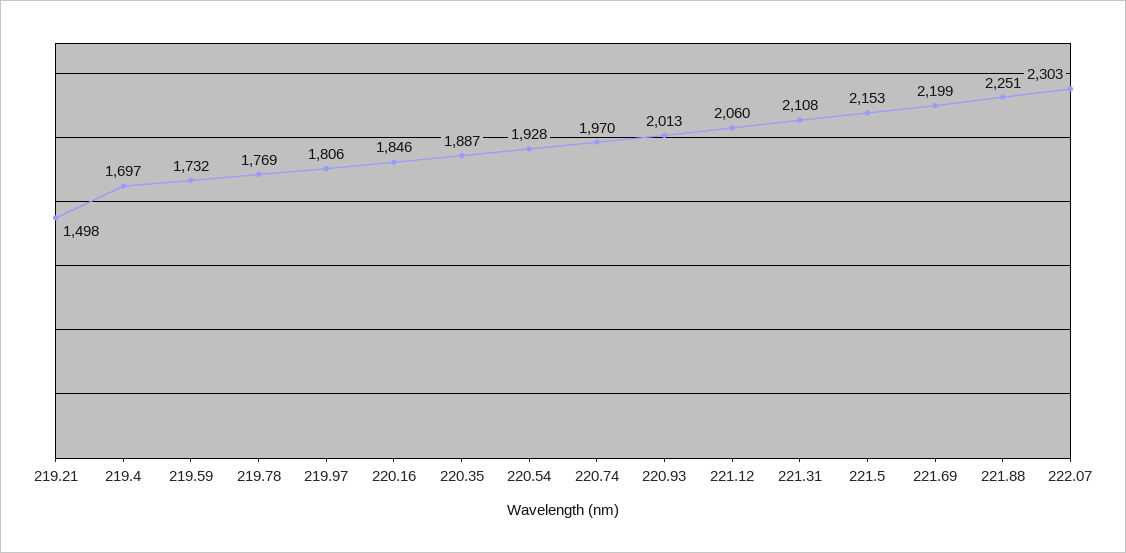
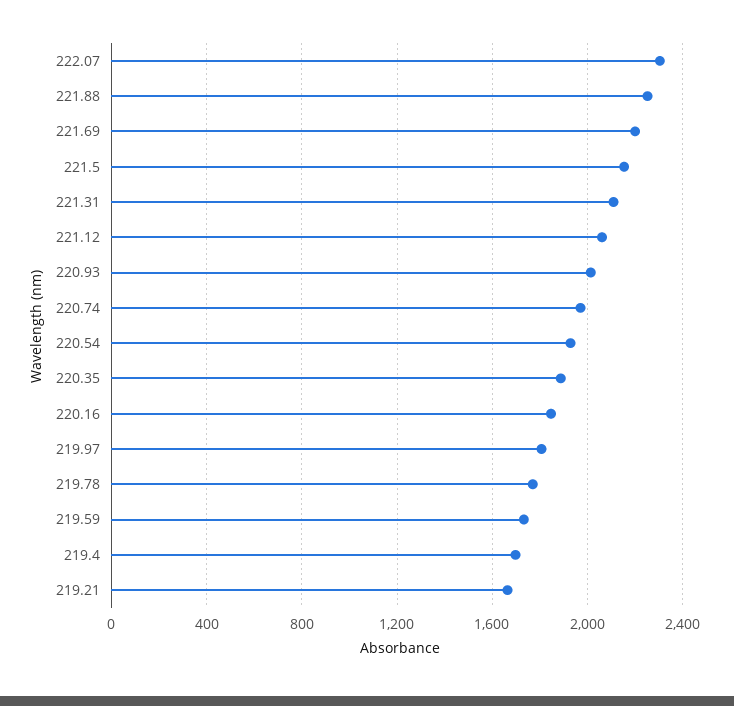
219.21: 1498 -> 1650

